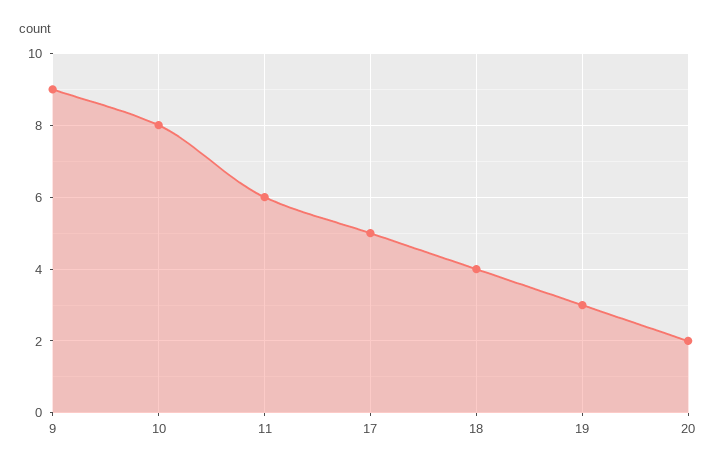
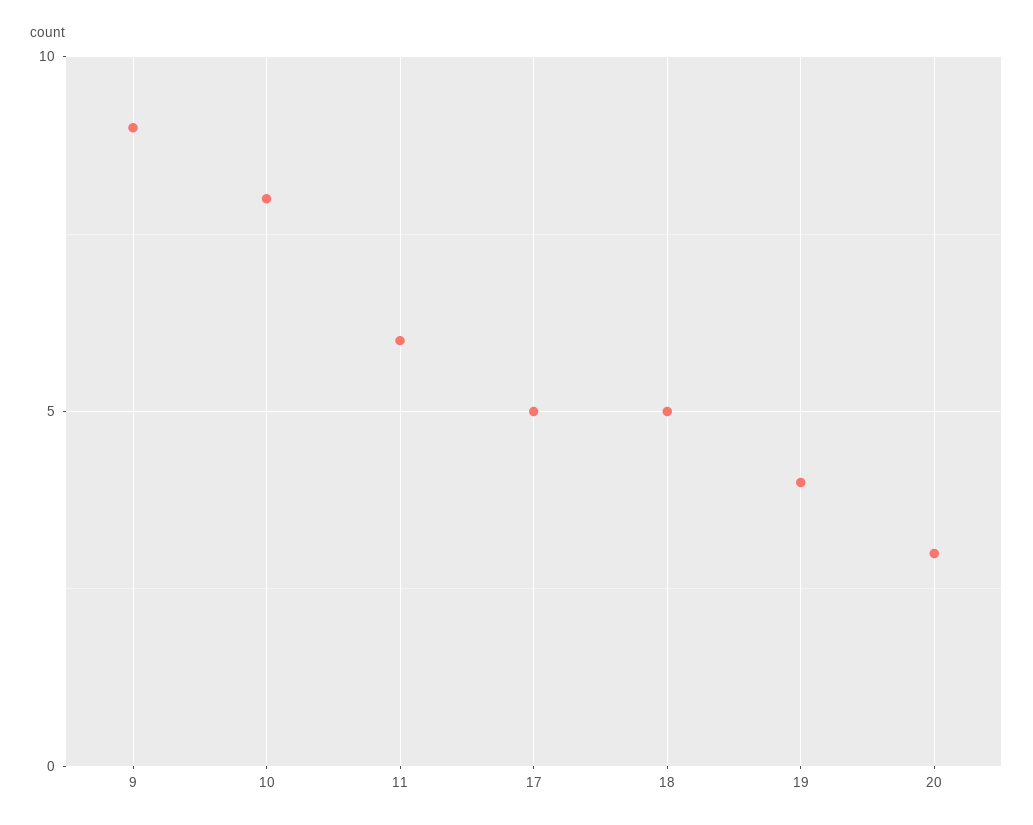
18: 4 -> 5
19: 3 -> 4
20: 2 -> 3

